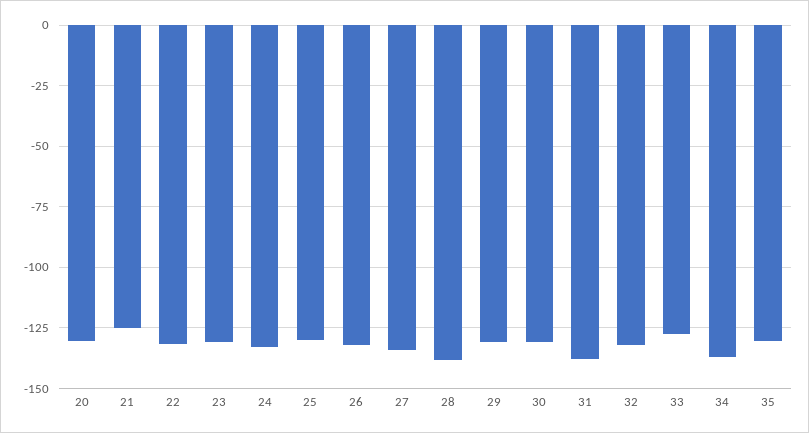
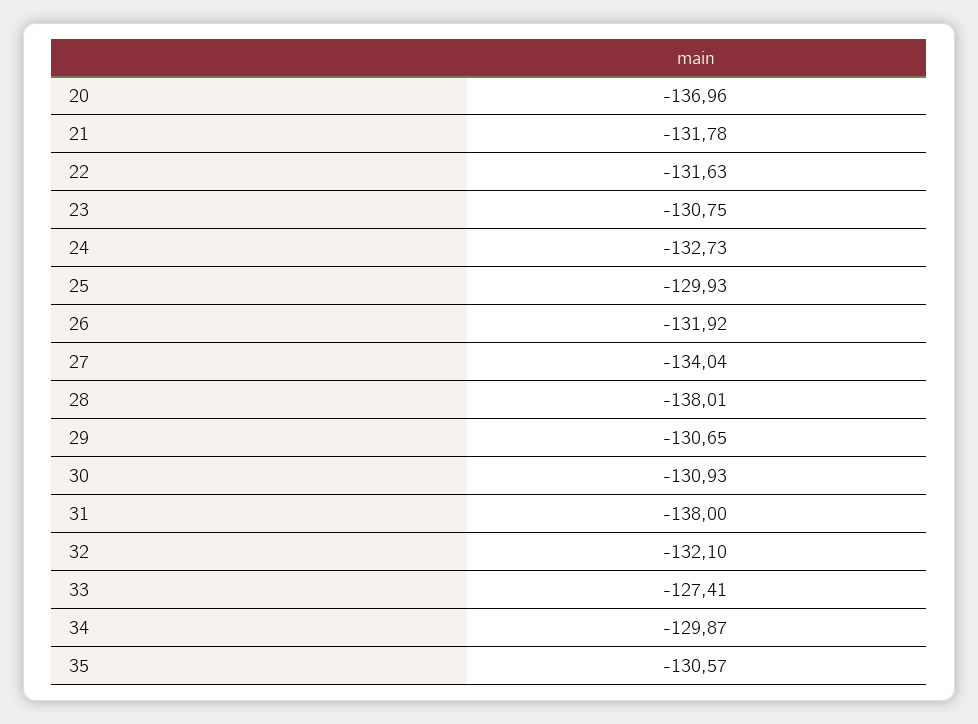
20: -130 -> -136.96
21: -125 -> -131.78
34: -137.5 -> -129.87

